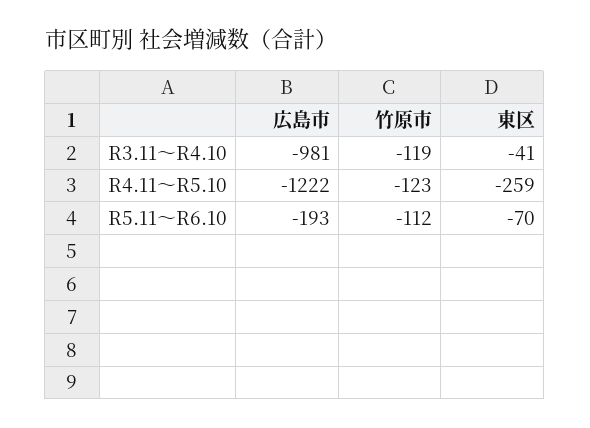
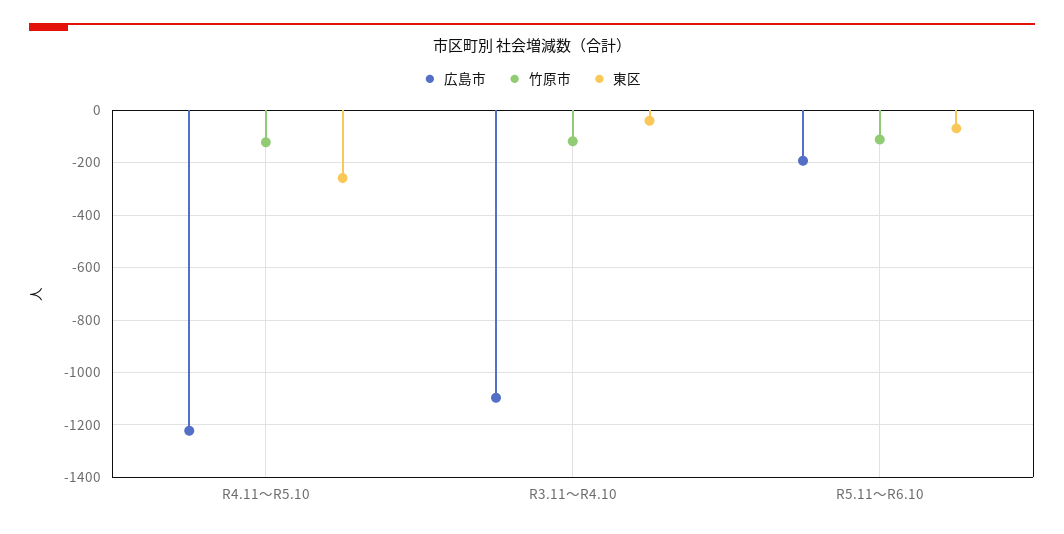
広島市, R3.11～R4.10: -981 -> -1100

